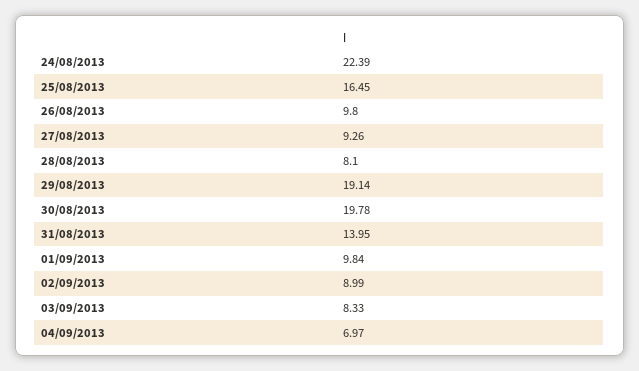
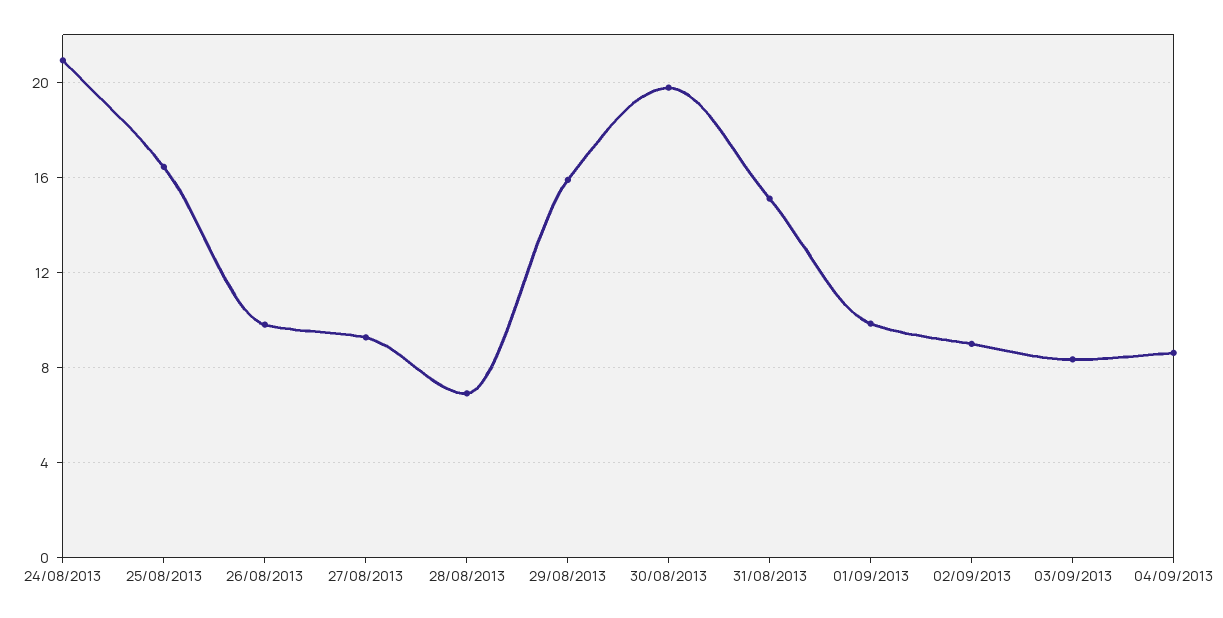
24/08/2013: 22.39 -> 21
28/08/2013: 8.1 -> 7
29/08/2013: 19.14 -> 16
31/08/2013: 13.95 -> 15
04/09/2013: 6.97 -> 8.5

